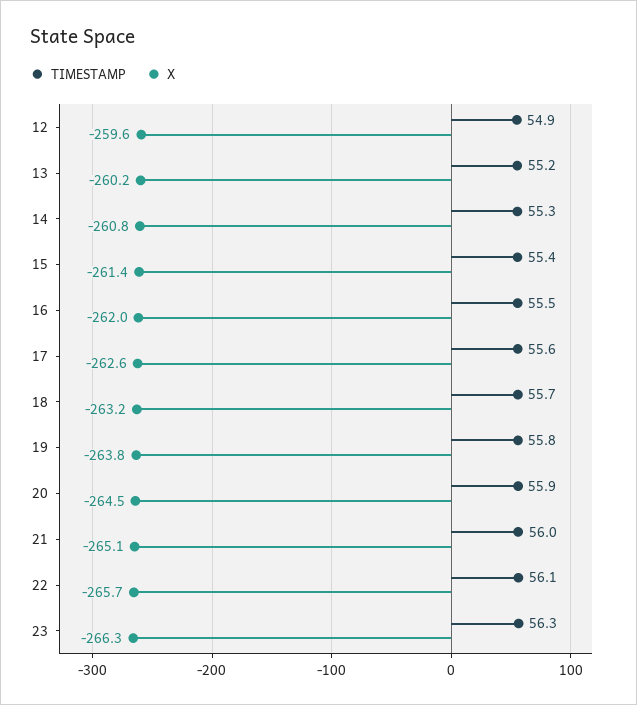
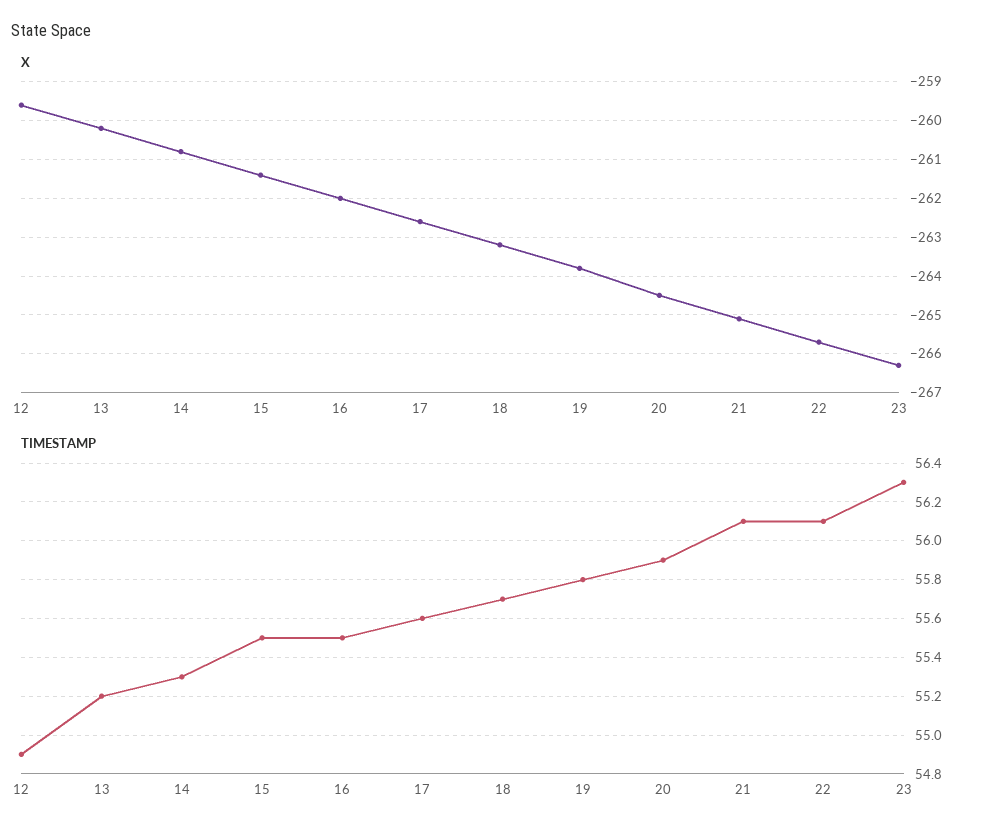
TIMESTAMP, 15: 55.4 -> 55.5
TIMESTAMP, 21: 56 -> 56.1

